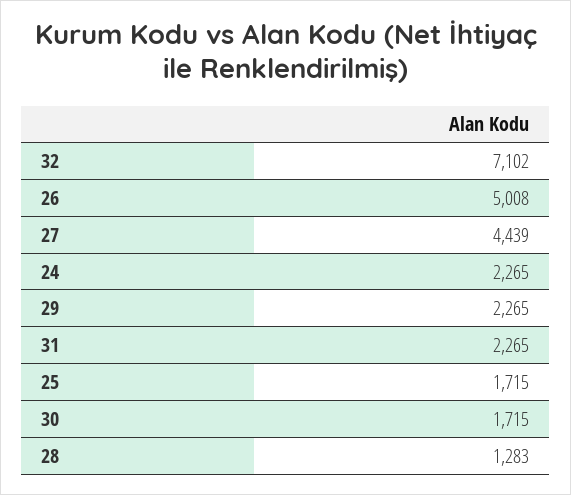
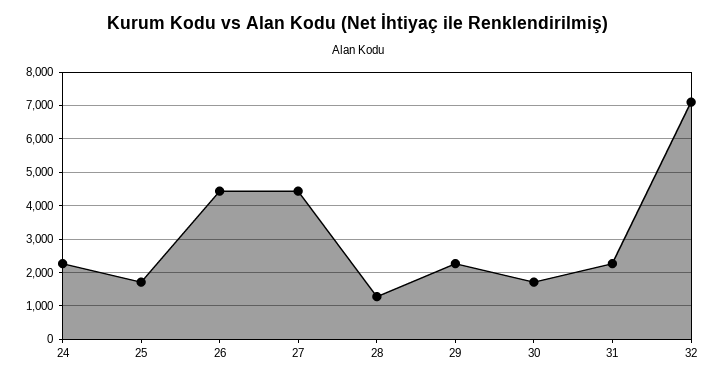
26: 5008 -> 4400

